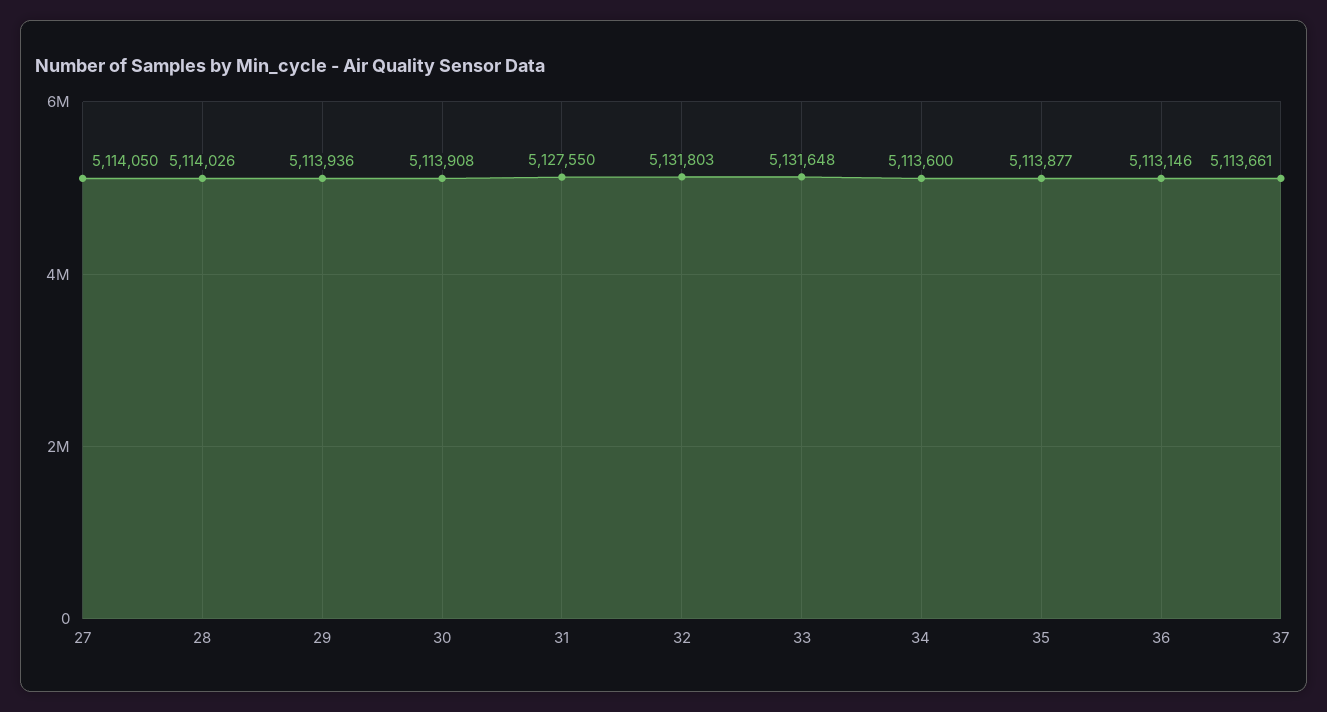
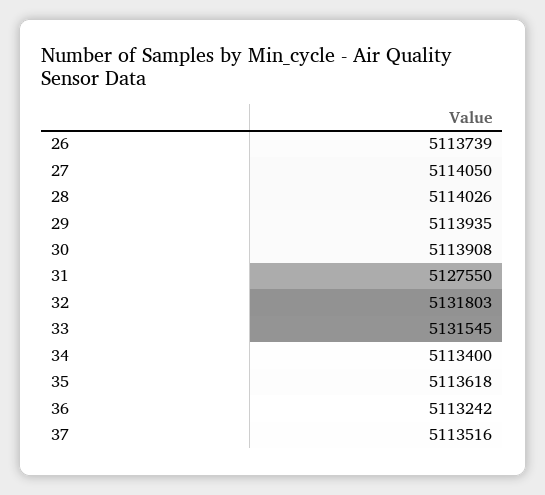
29: 5113936 -> 5113935
33: 5131648 -> 5131545
34: 5113600 -> 5113400
35: 5113877 -> 5113618
36: 5113146 -> 5113242
37: 5113661 -> 5113516
26: none -> 5113739

